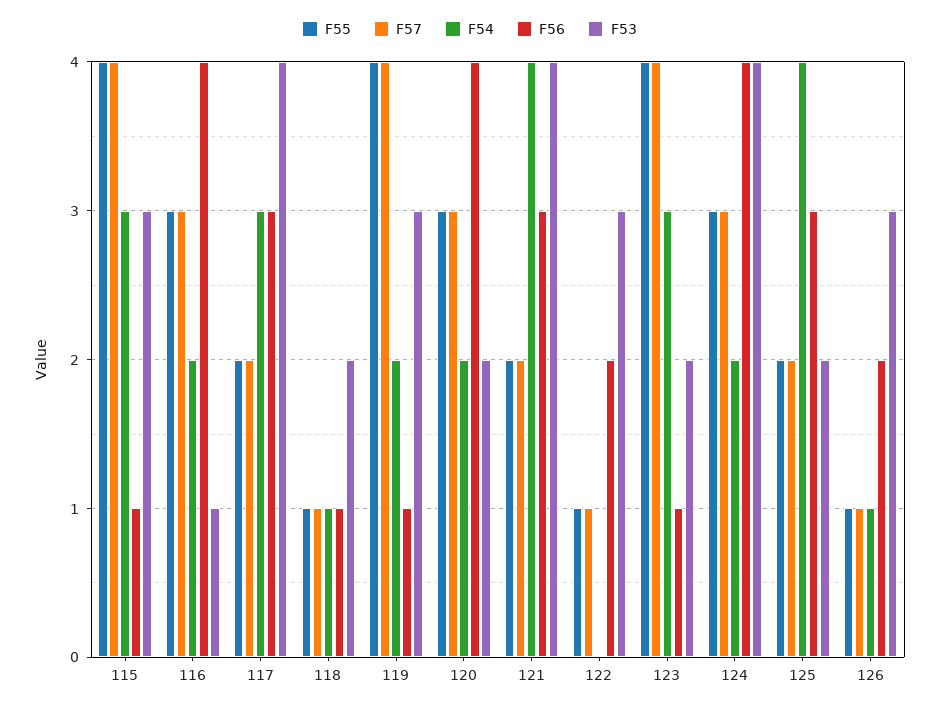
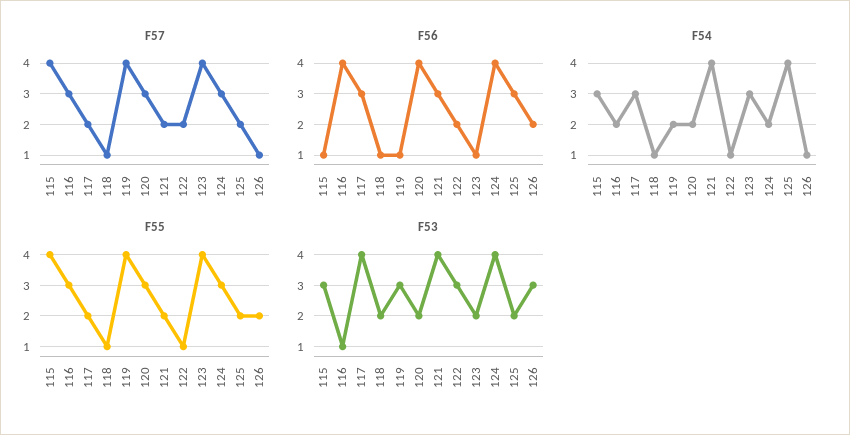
F57, 122: 1 -> 2
F54, 122: 0 -> 1
F55, 126: 1 -> 2

